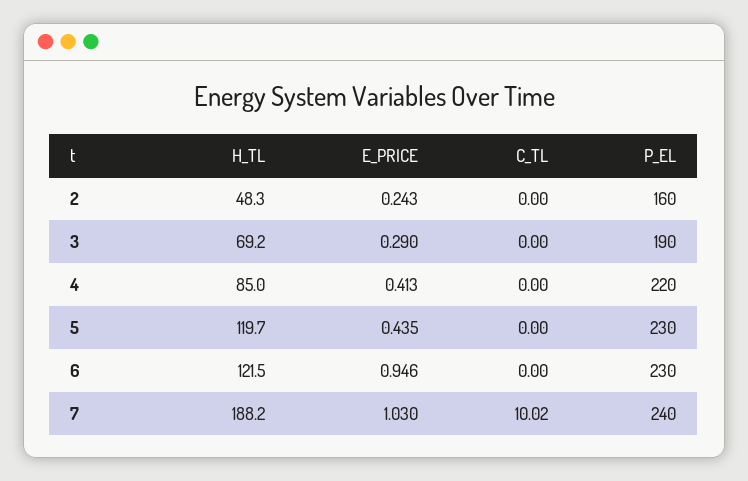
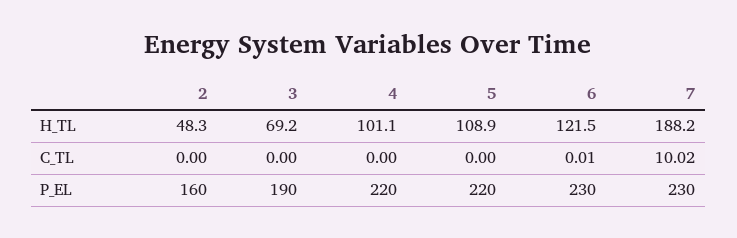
E_PRICE, 2: 0.243 -> none
E_PRICE, 3: 0.29 -> none
H_TL, 4: 85 -> 101.1
E_PRICE, 4: 0.413 -> none
H_TL, 5: 119.7 -> 108.9
E_PRICE, 5: 0.435 -> none
P_EL, 5: 230 -> 220
E_PRICE, 6: 0.946 -> none
C_TL, 6: 0 -> 0.01
E_PRICE, 7: 1.03 -> none
P_EL, 7: 240 -> 230

